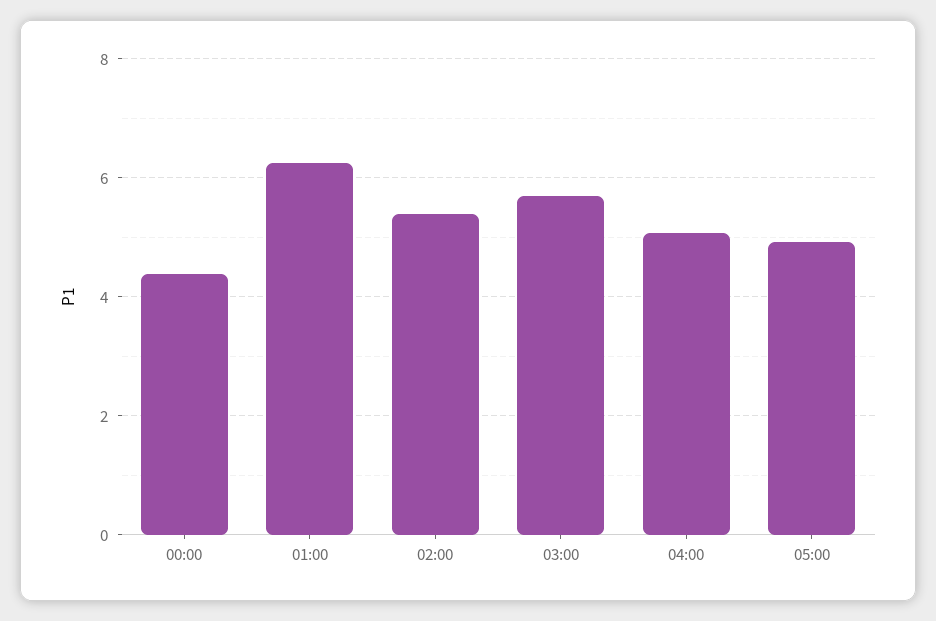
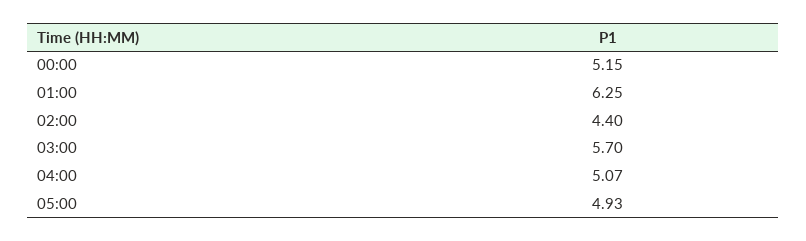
00:00: 4.4 -> 5.15
02:00: 5.4 -> 4.4

